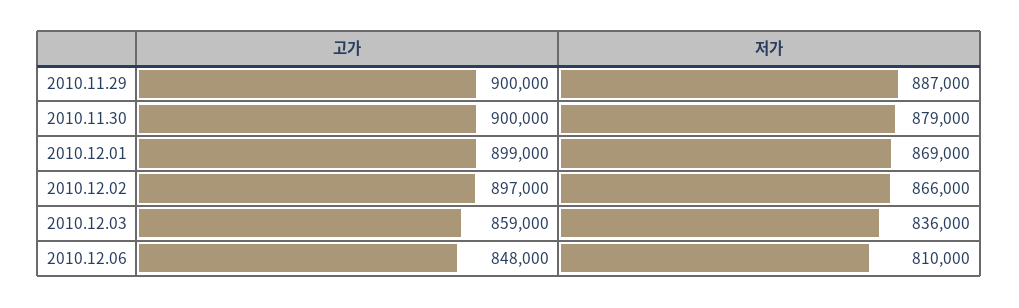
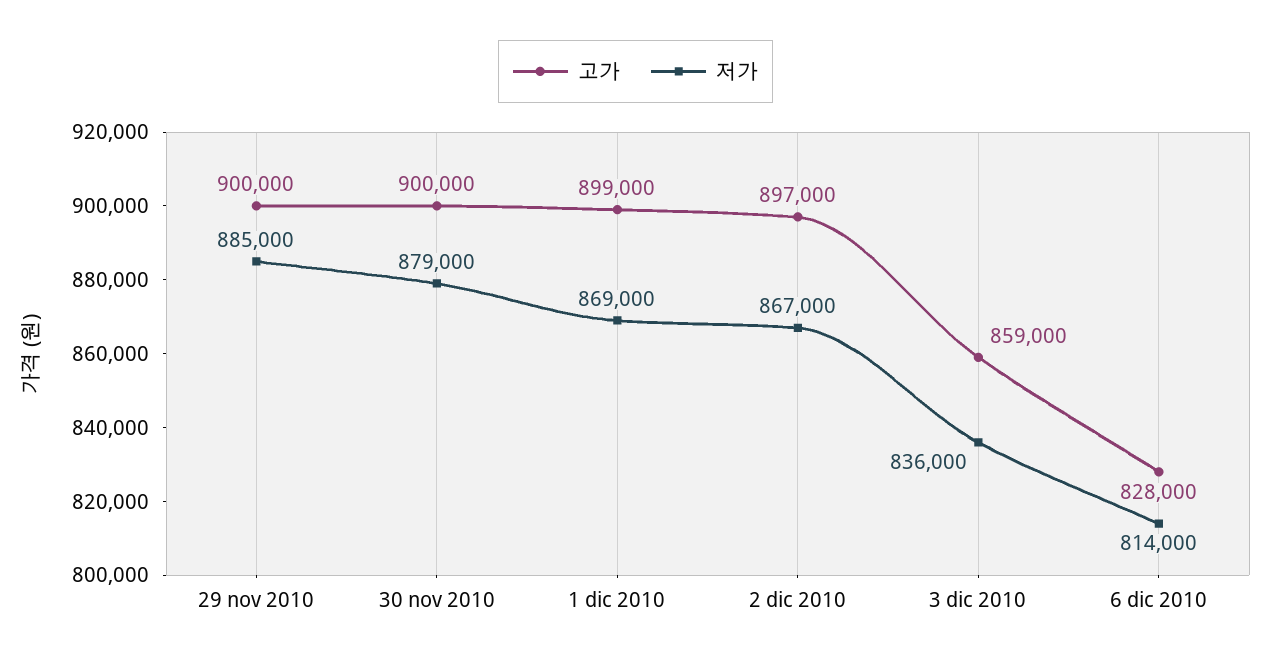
저가, 2010.11.29: 887000 -> 885000
저가, 2010.12.02: 866000 -> 867000
고가, 2010.12.06: 848000 -> 828000
저가, 2010.12.06: 810000 -> 814000

